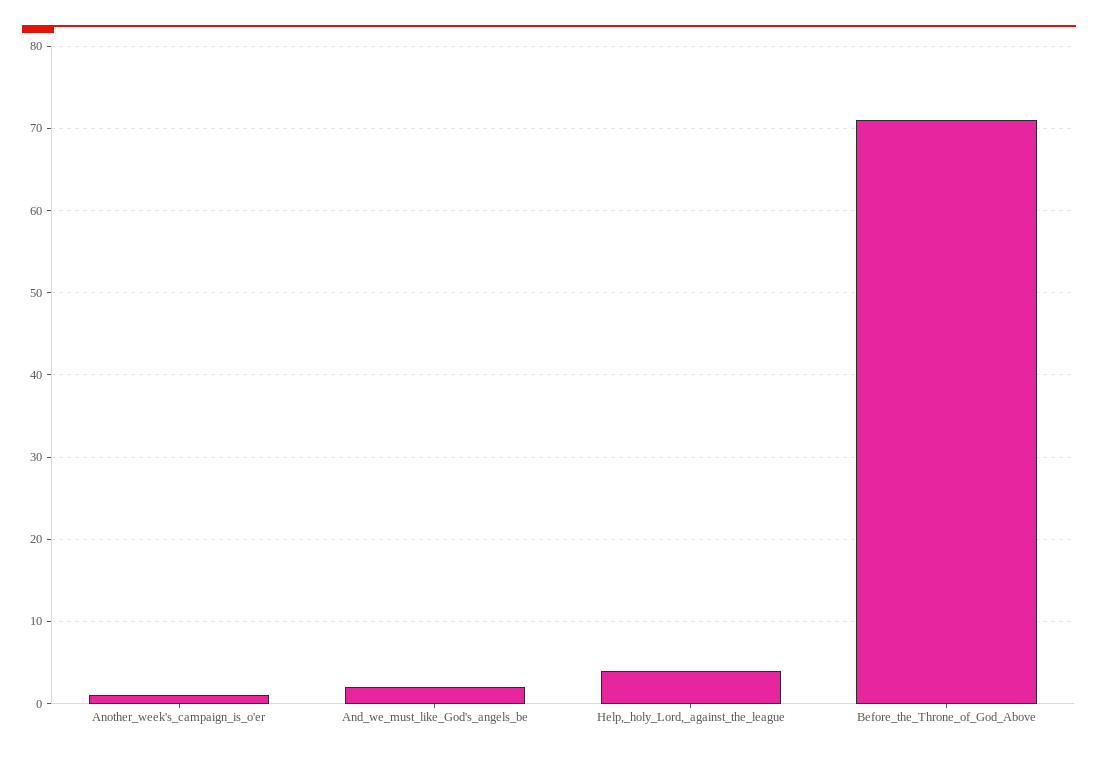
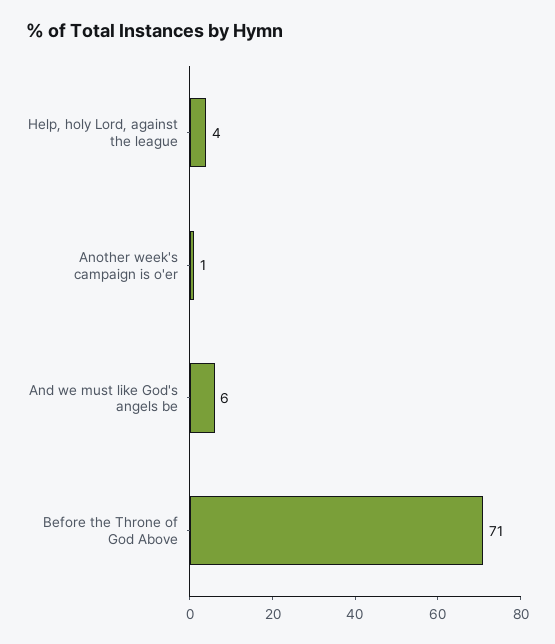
And_we_must_like_God's_angels_be: 2 -> 6

